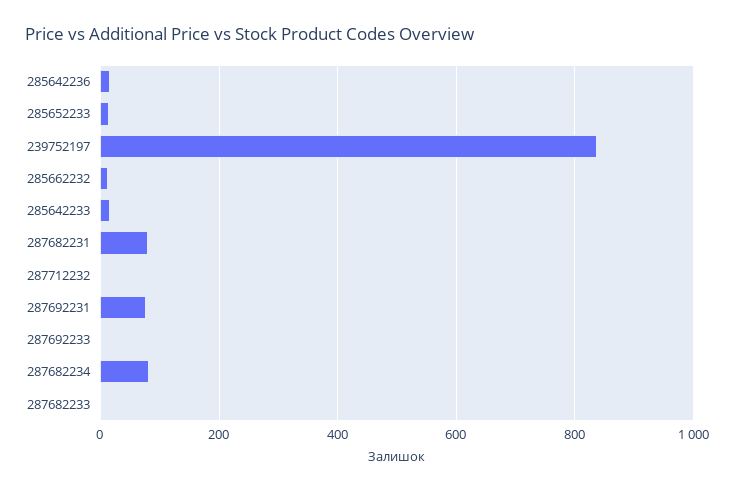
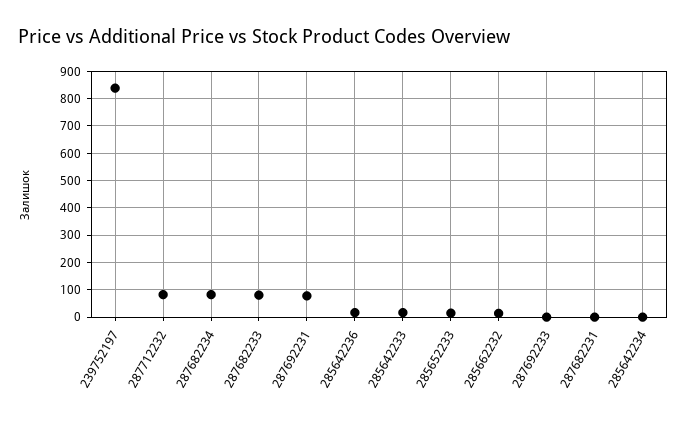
287682231: 80 -> 0
287712232: 0 -> 75
287682233: 0 -> 75
285642234: none -> 0

